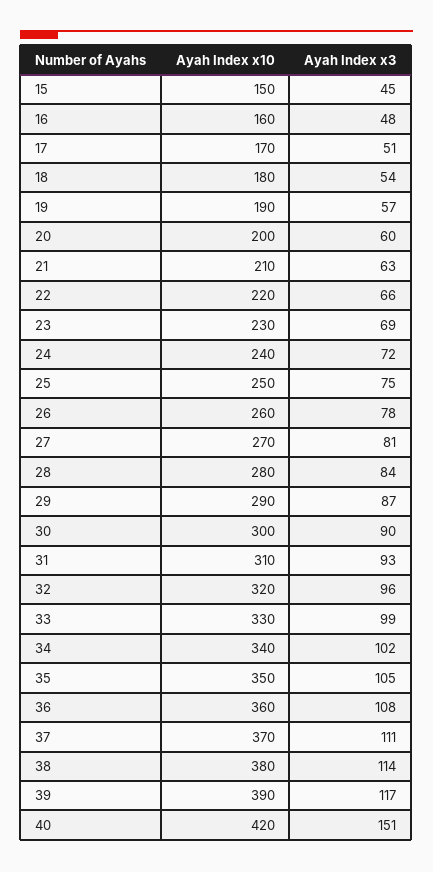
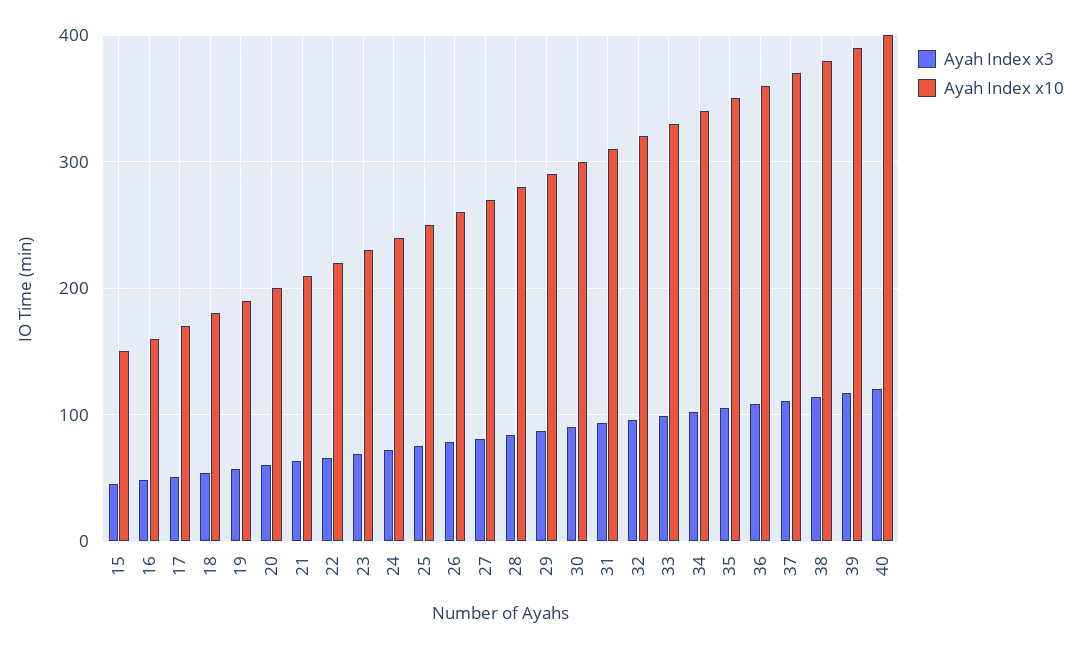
Ayah Index x10, 40: 420 -> 400
Ayah Index x3, 40: 151 -> 120

